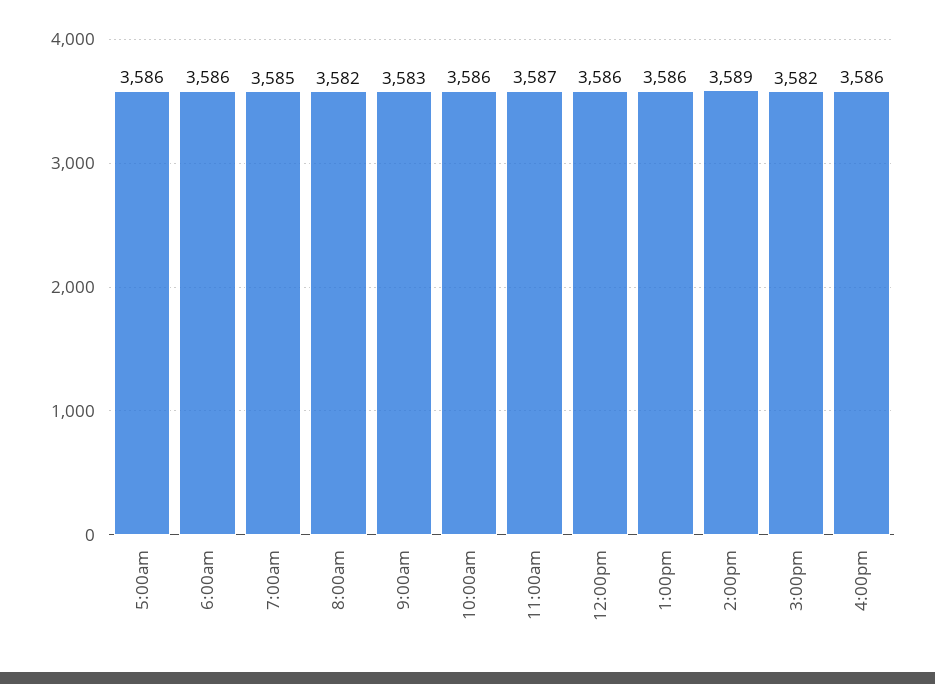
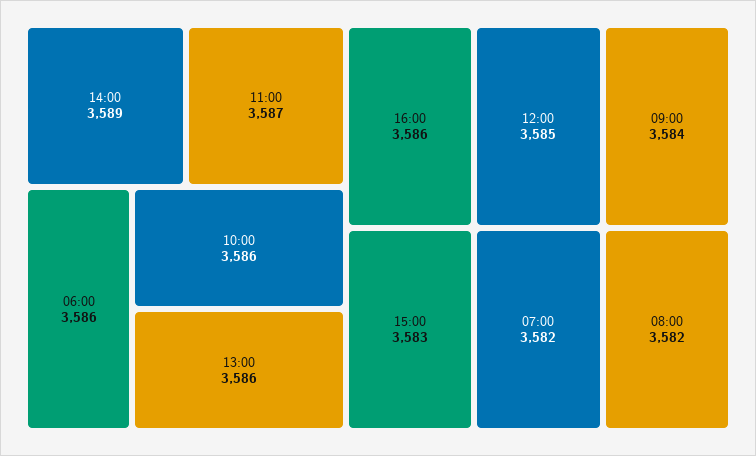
5:00am: 3586 -> none
7:00am: 3585 -> 3582
9:00am: 3583 -> 3584
12:00pm: 3586 -> 3585
3:00pm: 3582 -> 3583

